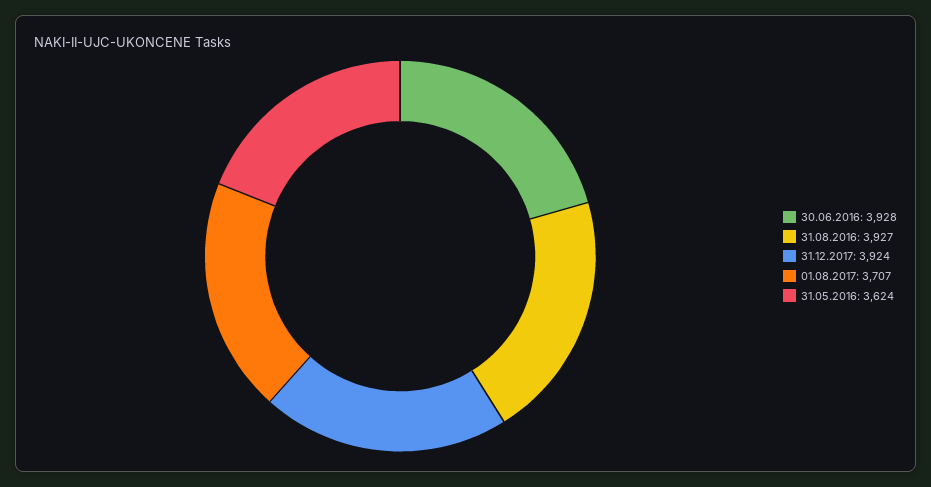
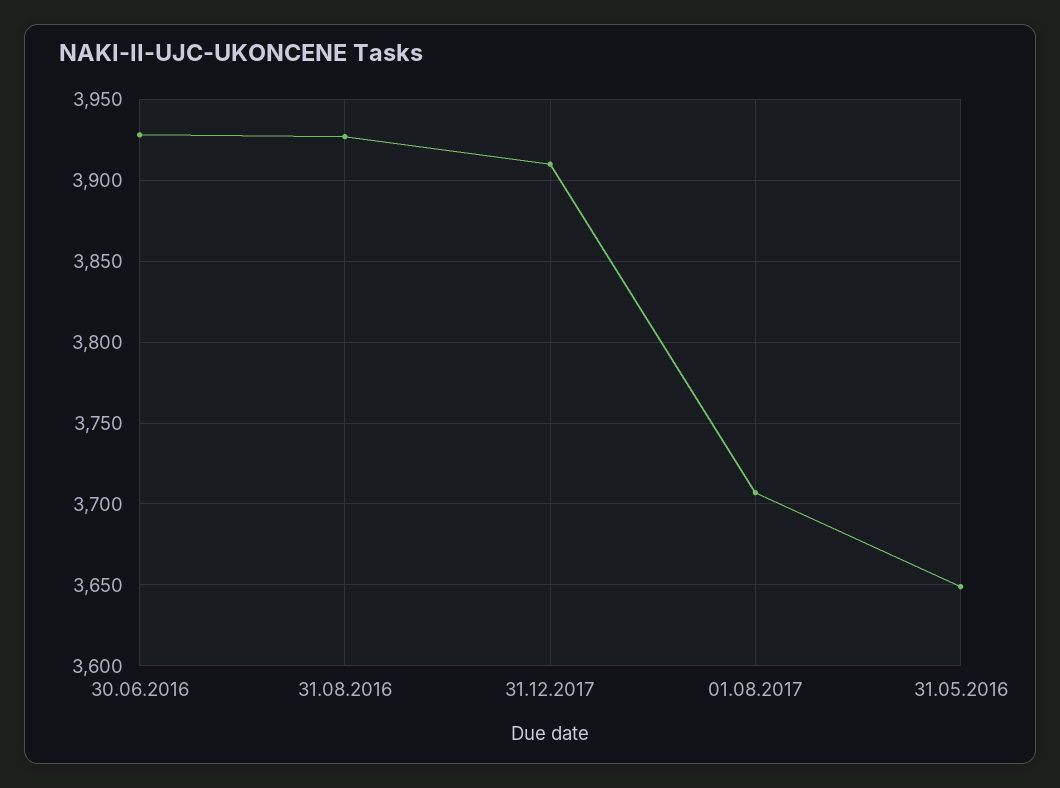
31.12.2017: 3924 -> 3910
31.05.2016: 3624 -> 3650

